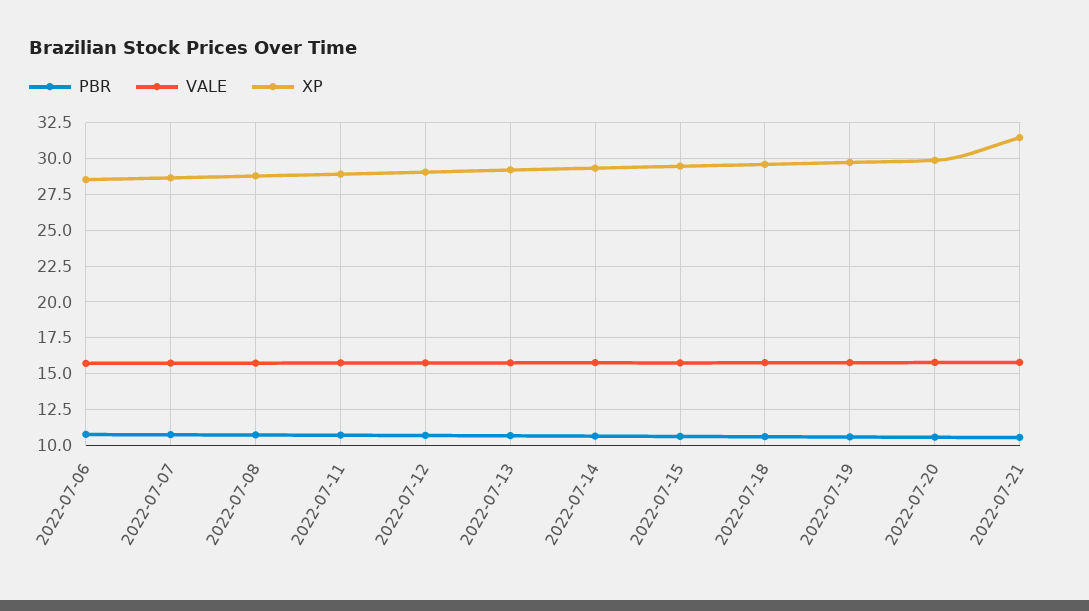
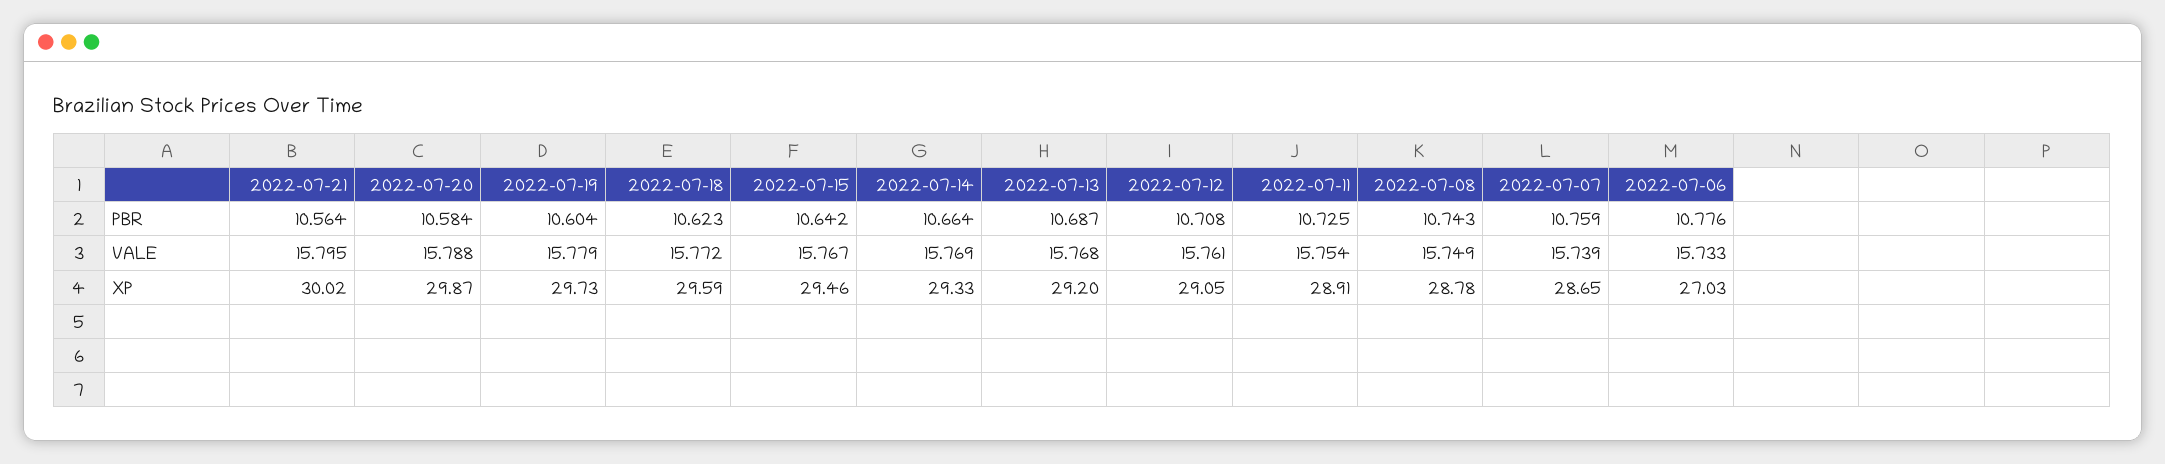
XP, 2022-07-06: 28.5 -> 27.03
XP, 2022-07-21: 31.5 -> 30.02

